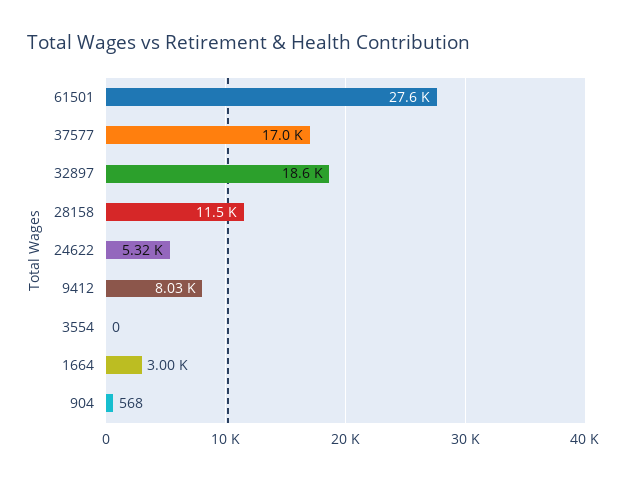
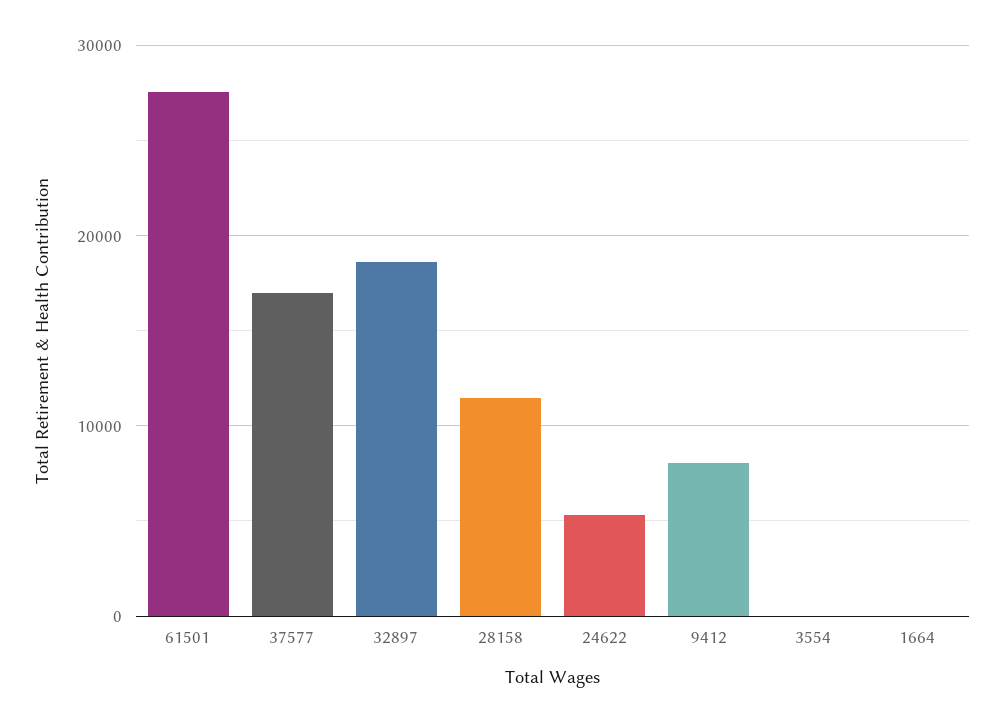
1664: 3000 -> 0
904: 568 -> none

